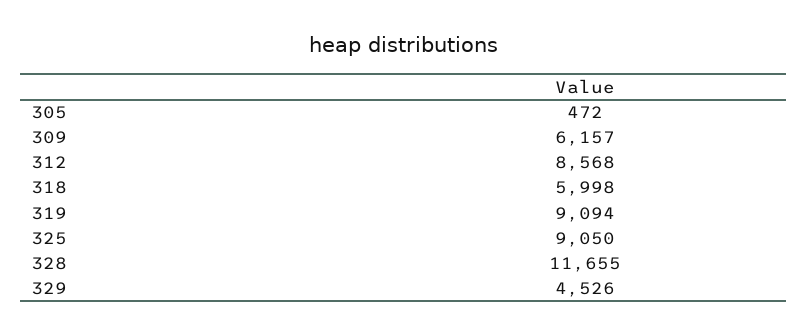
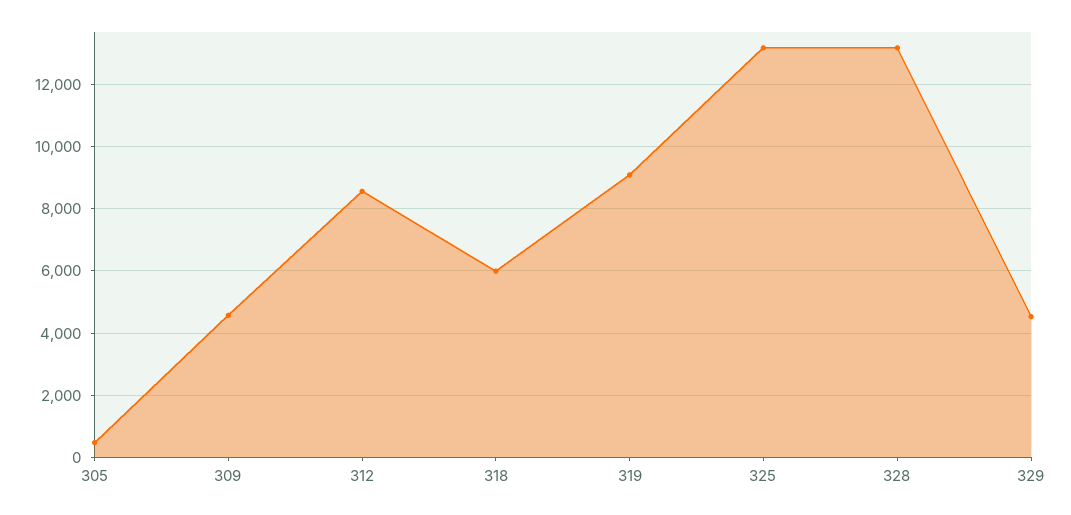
309: 6157 -> 4600
325: 9050 -> 13200
328: 11655 -> 13200

